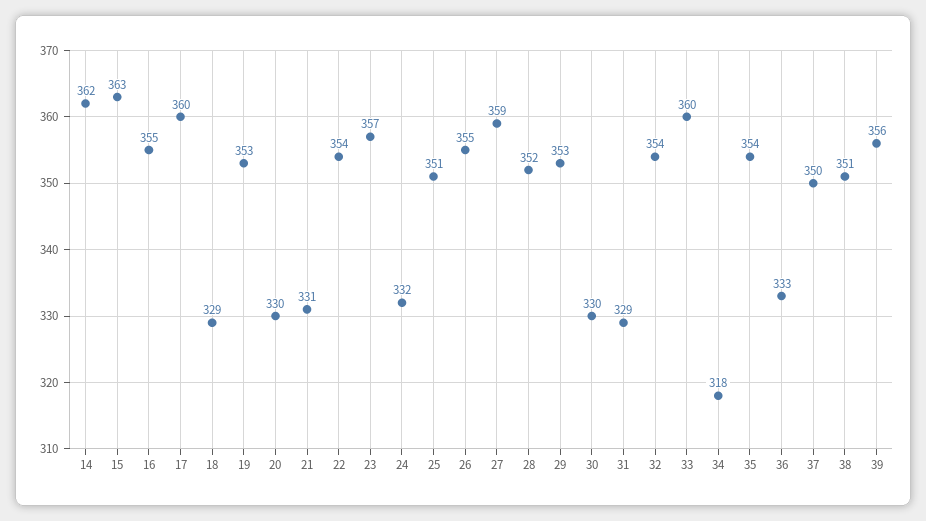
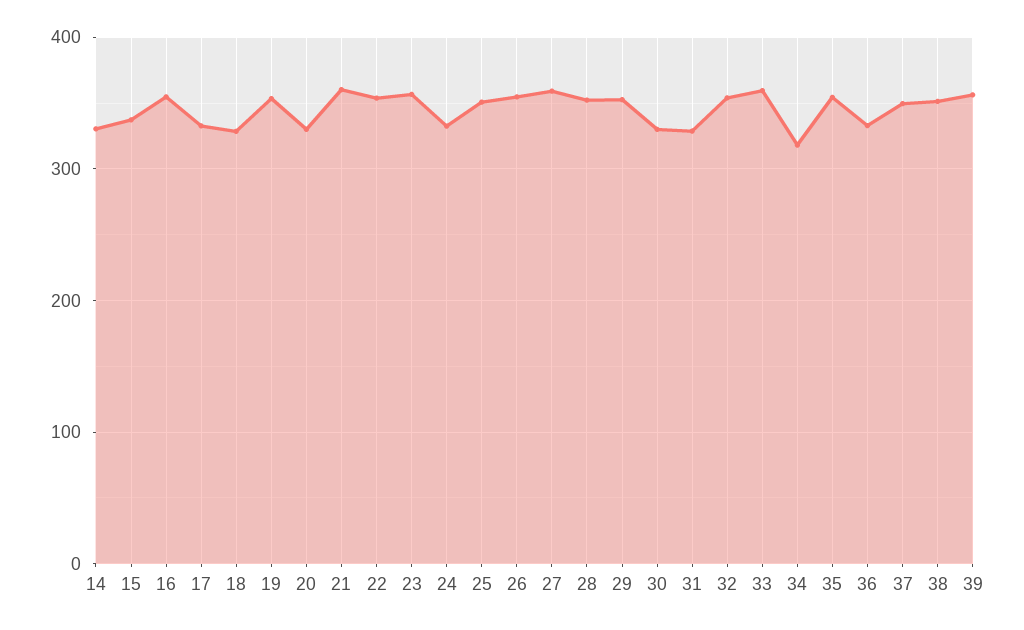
14: 362 -> 330
15: 363 -> 340
17: 360 -> 330
21: 331 -> 360

